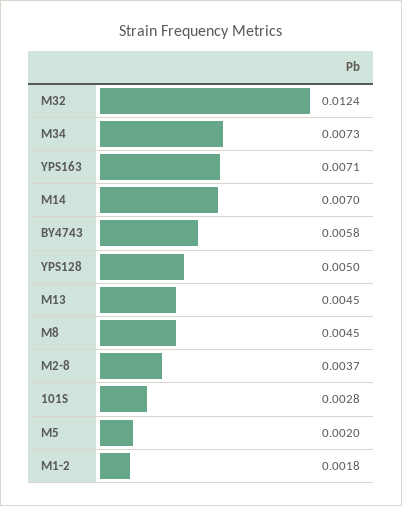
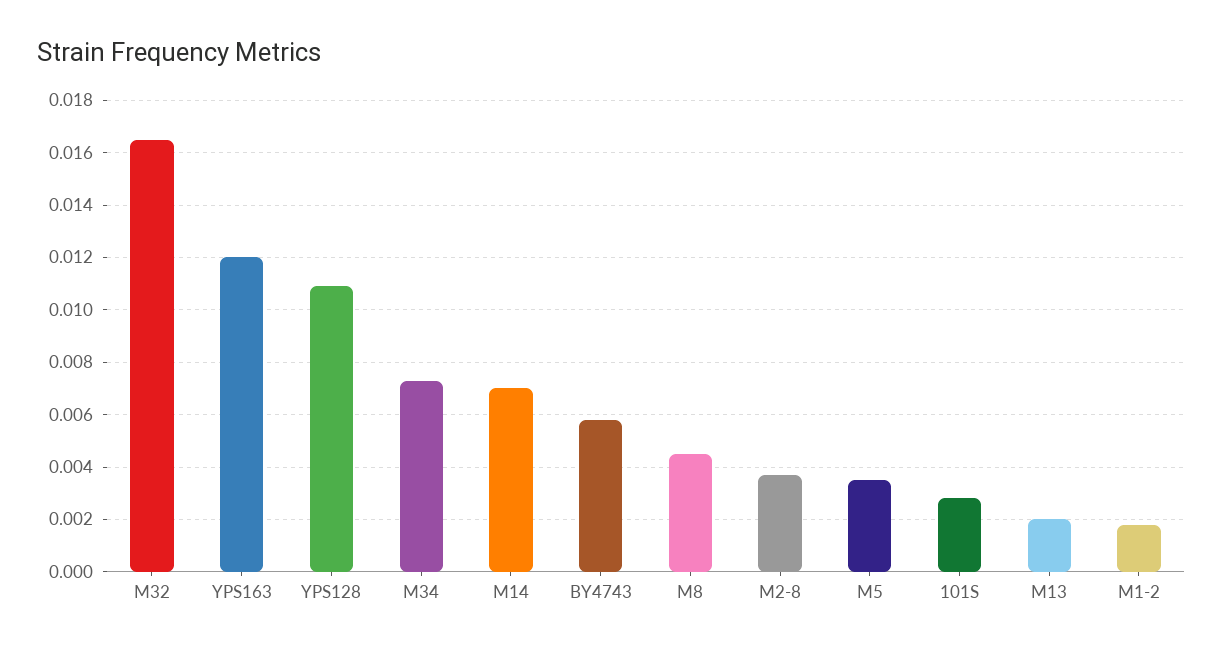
M32: 0.0124 -> 0.0165
YPS163: 0.0071 -> 0.012
YPS128: 0.005 -> 0.011
M13: 0.0045 -> 0.002
M5: 0.002 -> 0.0035

